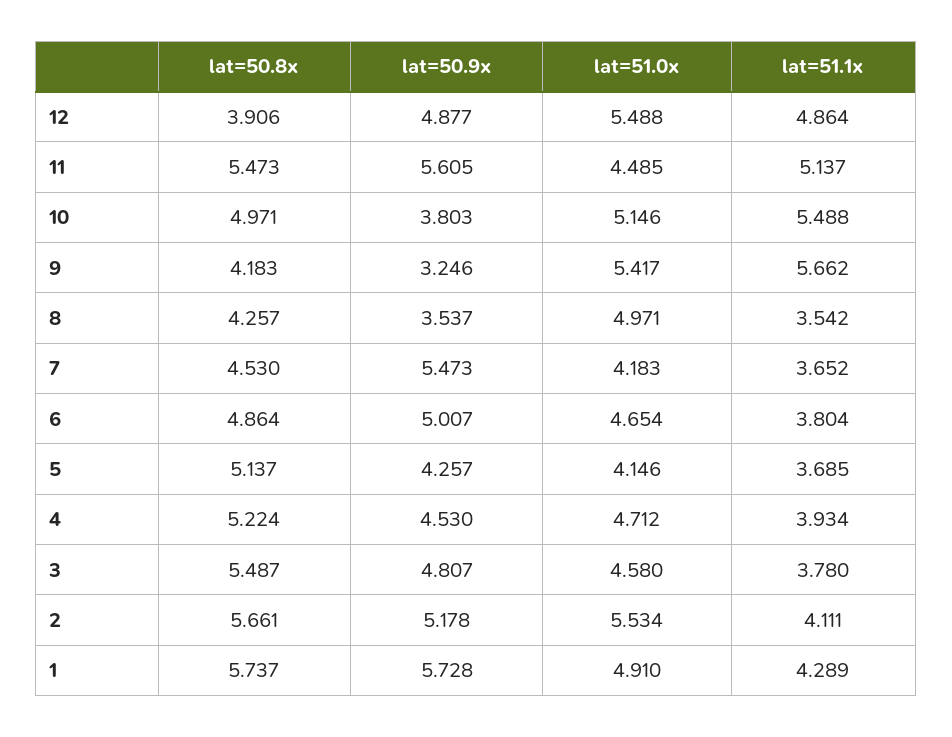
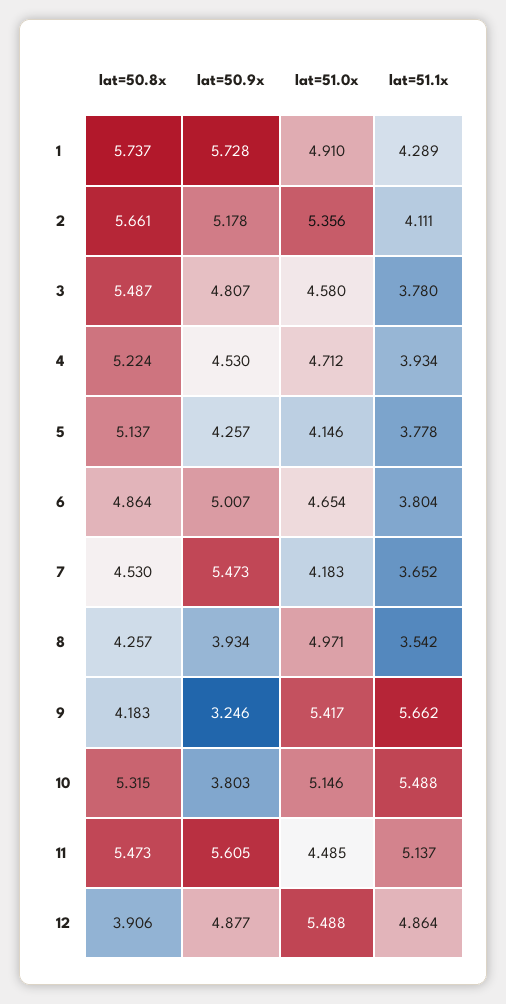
lat=50.8x, 10: 4.971 -> 5.315
lat=50.9x, 8: 3.537 -> 3.934
lat=51.1x, 5: 3.685 -> 3.778
lat=51.0x, 2: 5.534 -> 5.356

